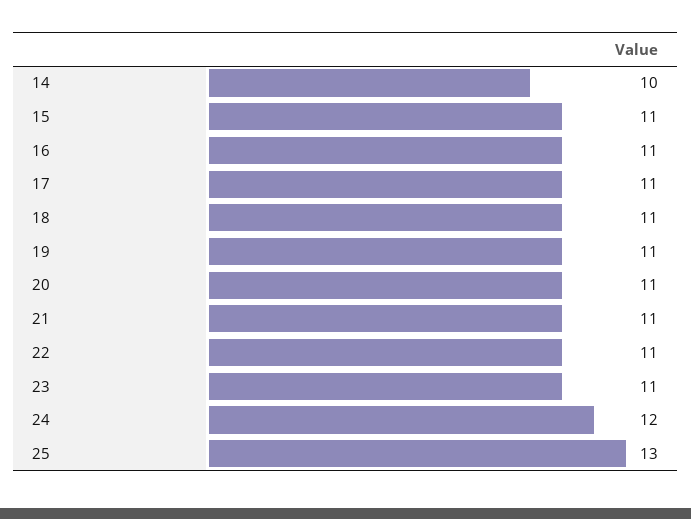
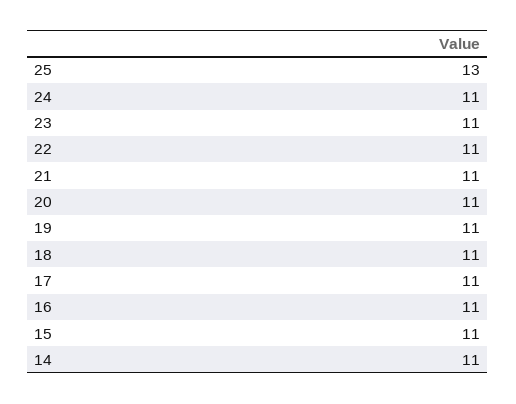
14: 10 -> 11
24: 12 -> 11

